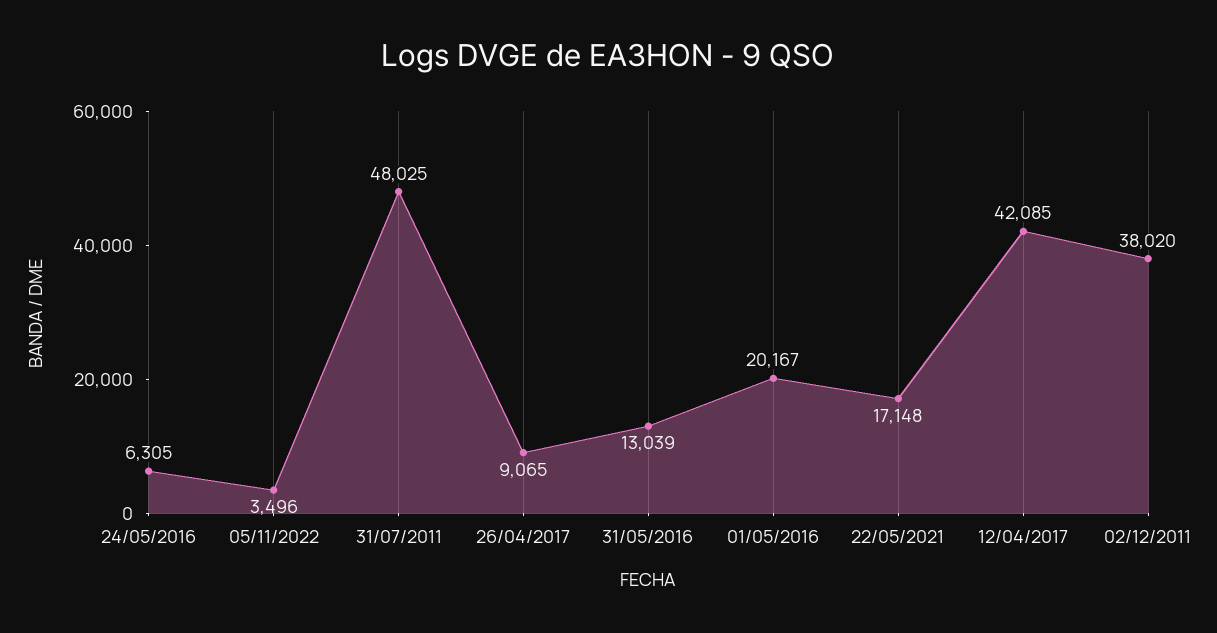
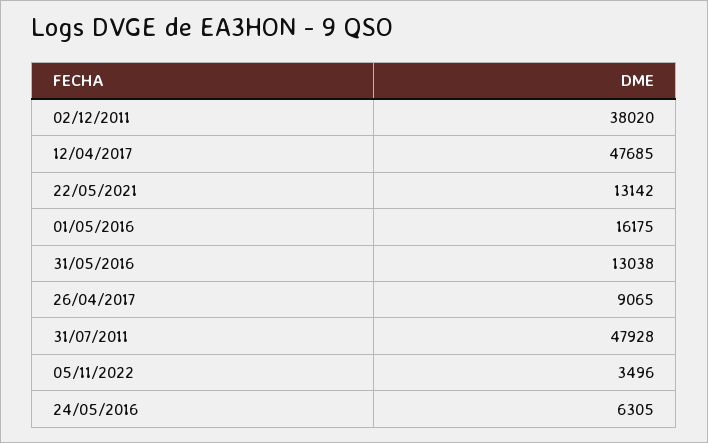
31/07/2011: 48025 -> 47928
31/05/2016: 13039 -> 13038
01/05/2016: 20167 -> 16175
22/05/2021: 17148 -> 13142
12/04/2017: 42085 -> 47685

